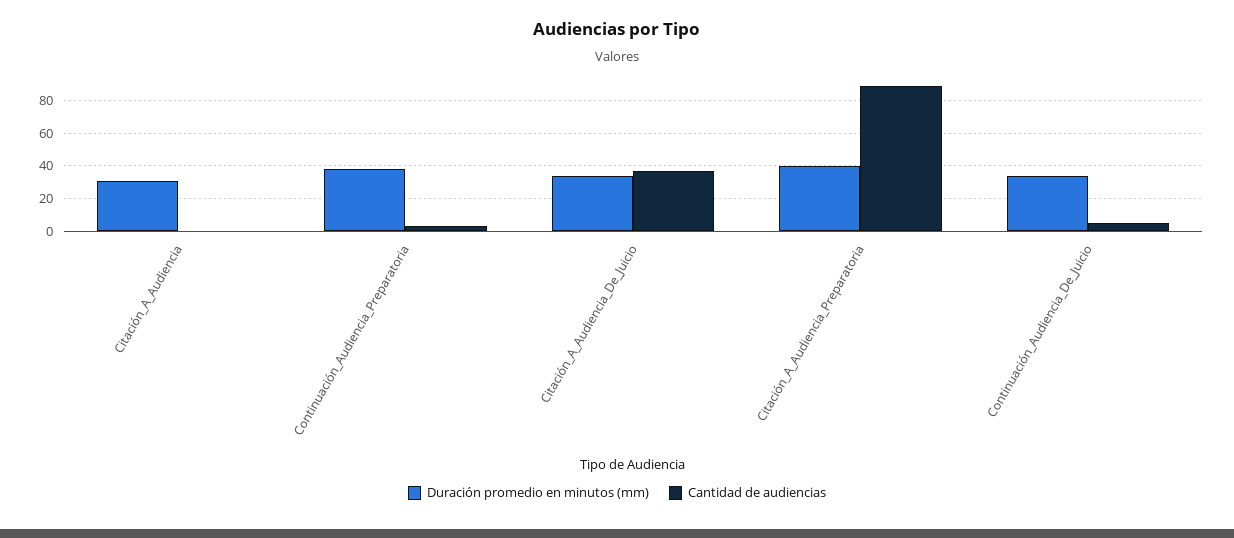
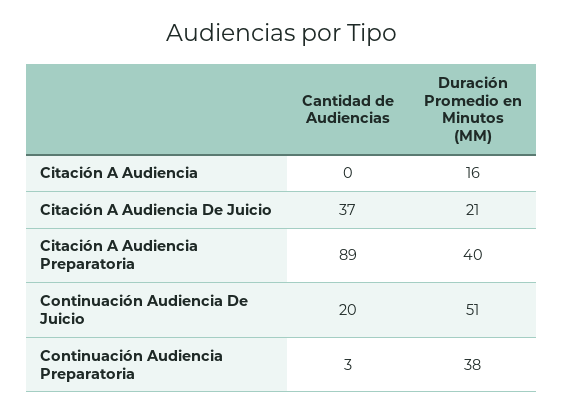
Duración promedio en minutos (mm), Citación_A_Audiencia: 30 -> 16
Duración promedio en minutos (mm), Citación_A_Audiencia_De_Juicio: 35 -> 21
Duración promedio en minutos (mm), Continuación_Audiencia_De_Juicio: 35 -> 51
Cantidad de audiencias, Continuación_Audiencia_De_Juicio: 5 -> 20

